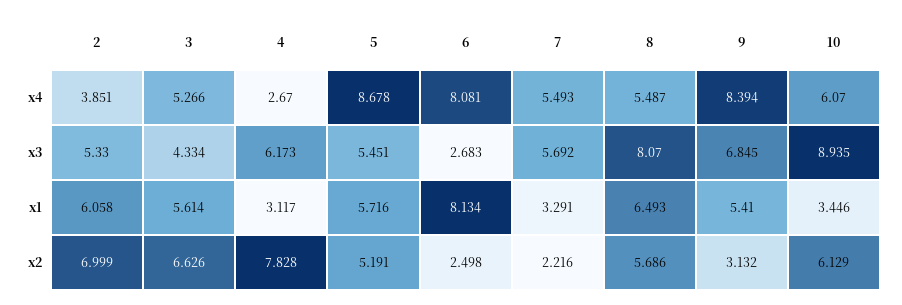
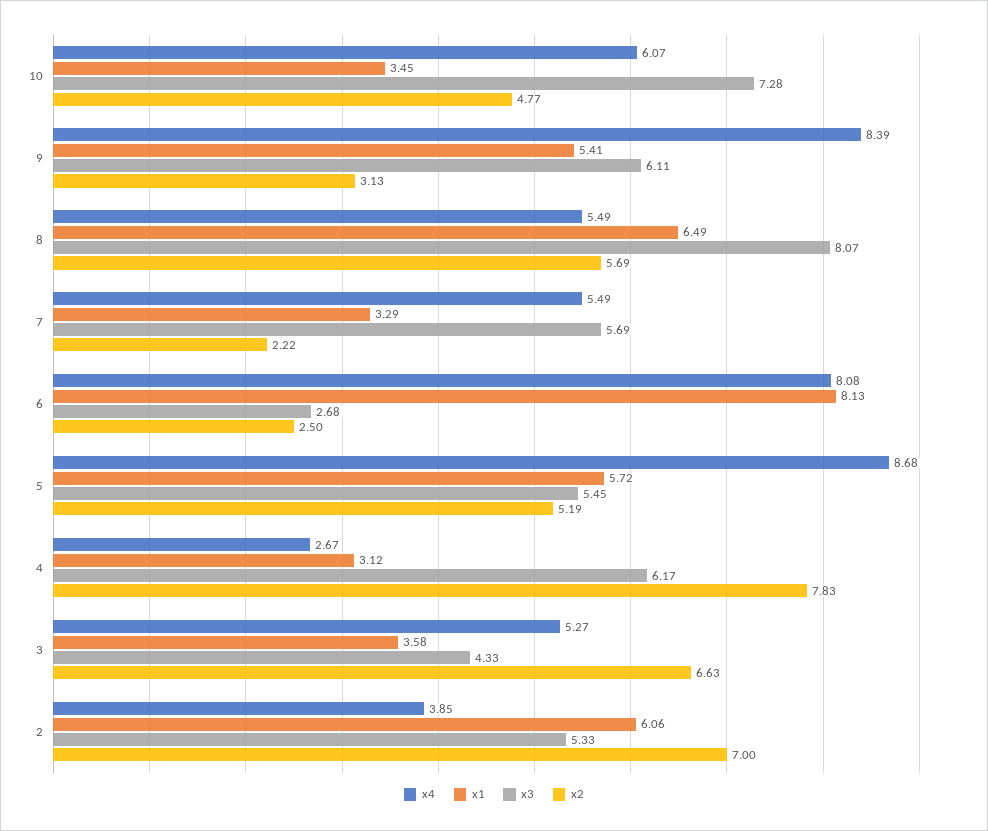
x3, 9: 6.845 -> 6.11
x3, 10: 8.935 -> 7.28
x1, 3: 5.614 -> 3.58
x2, 10: 6.129 -> 4.77

